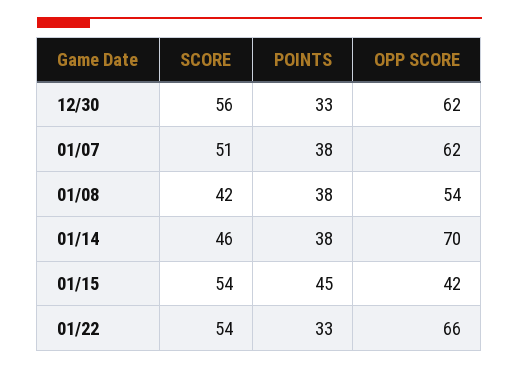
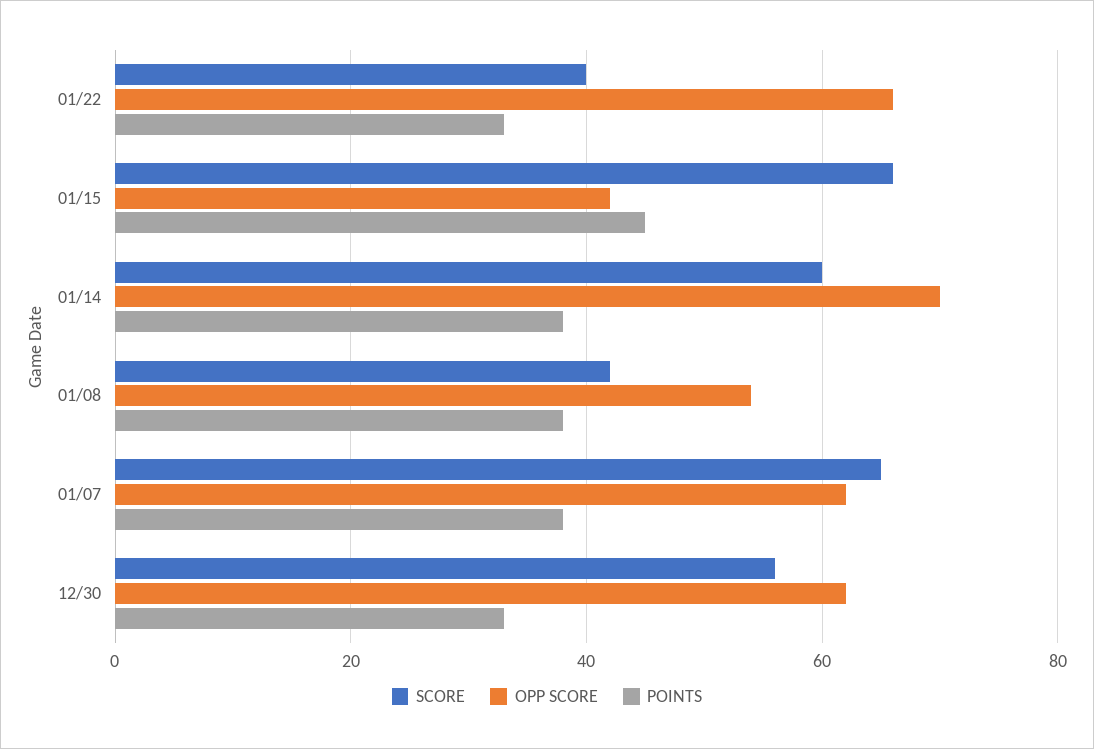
SCORE, 01/07: 51 -> 65
SCORE, 01/14: 46 -> 60
SCORE, 01/15: 54 -> 65
SCORE, 01/22: 54 -> 40

